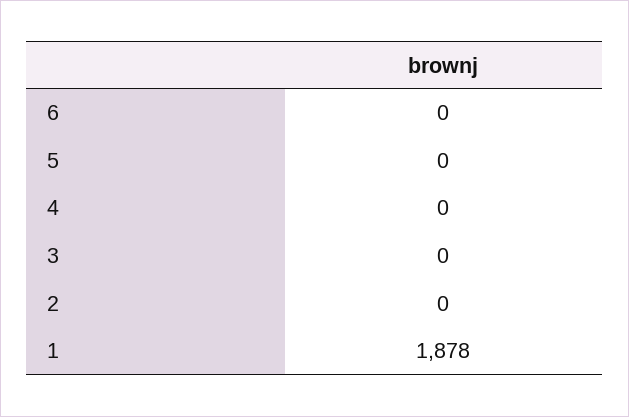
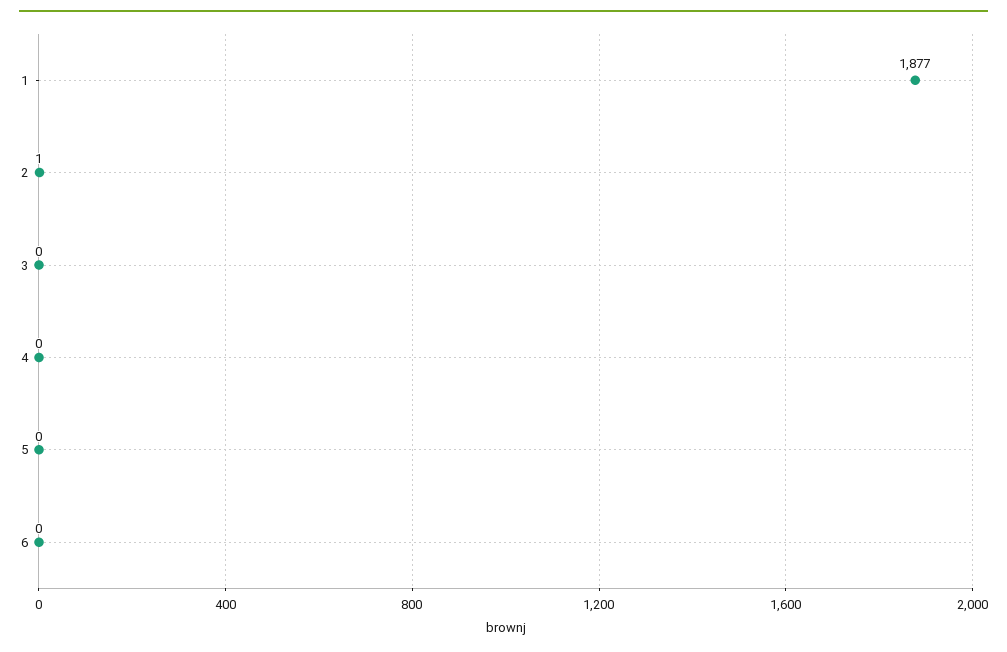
2: 0 -> 1
1: 1878 -> 1877

